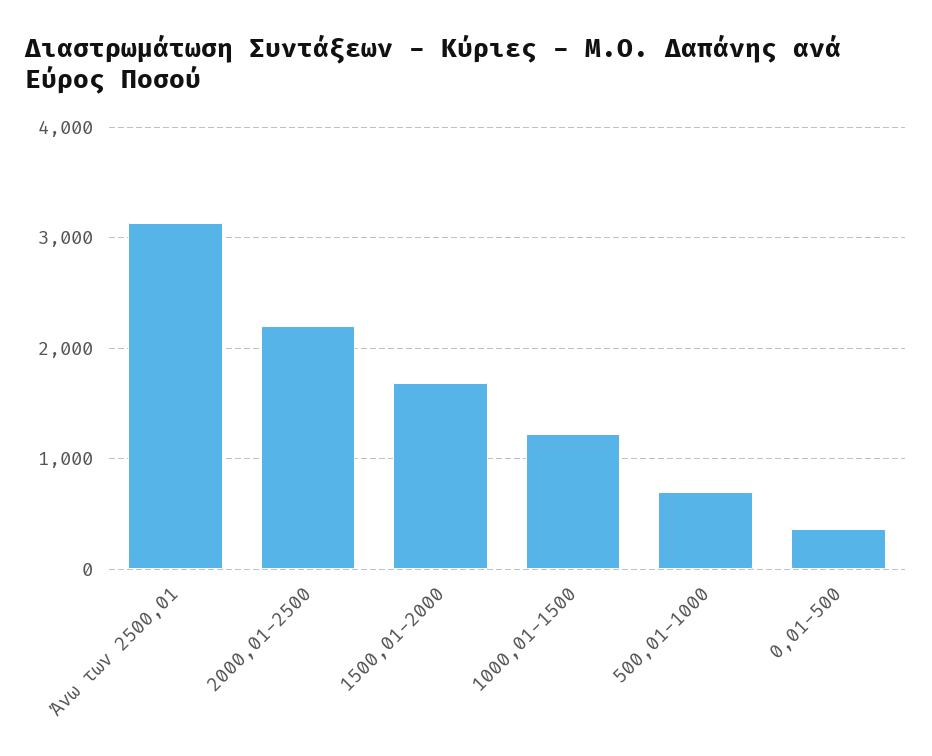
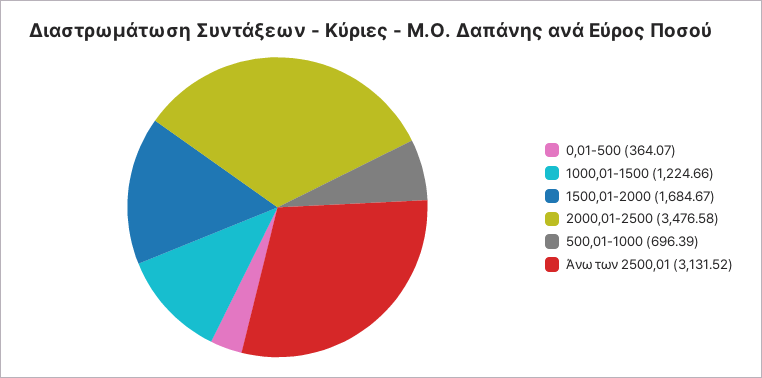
2000,01-2500: 2200 -> 3476.58

